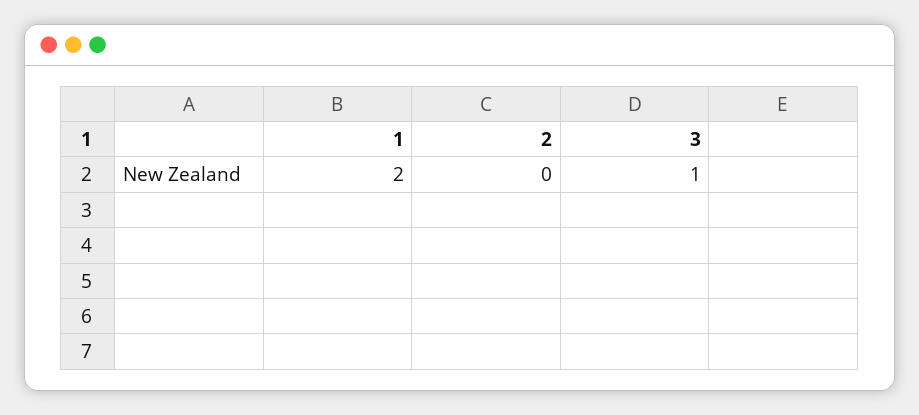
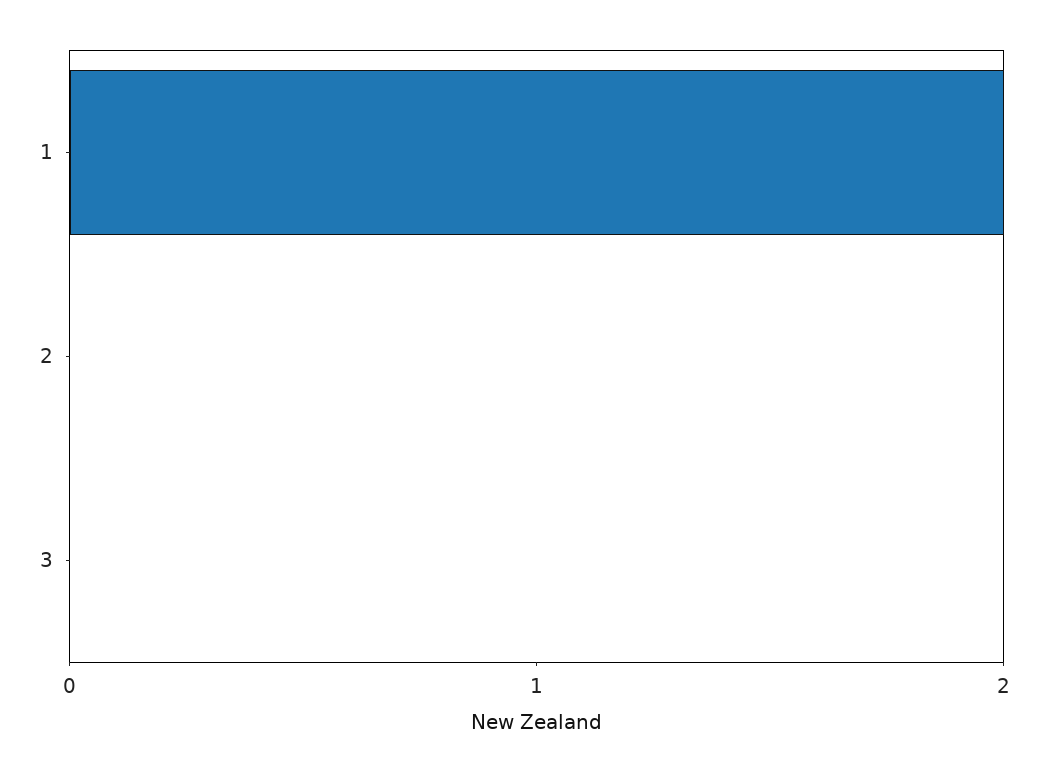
3: 1 -> 0

